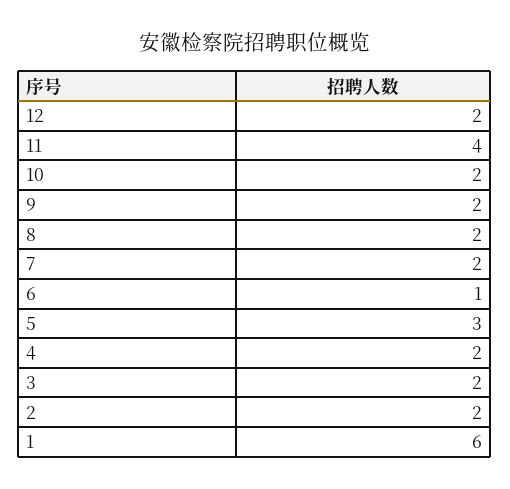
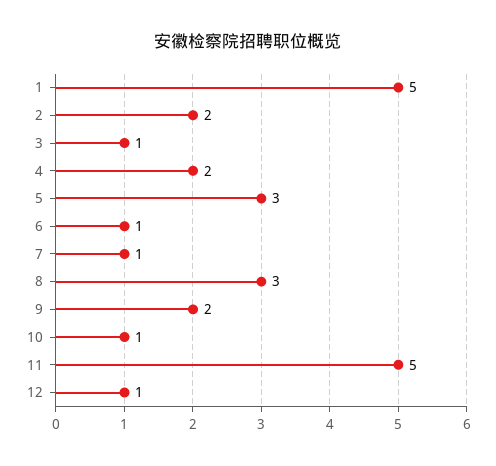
12: 2 -> 1
11: 4 -> 5
10: 2 -> 1
8: 2 -> 3
7: 2 -> 1
3: 2 -> 1
1: 6 -> 5

